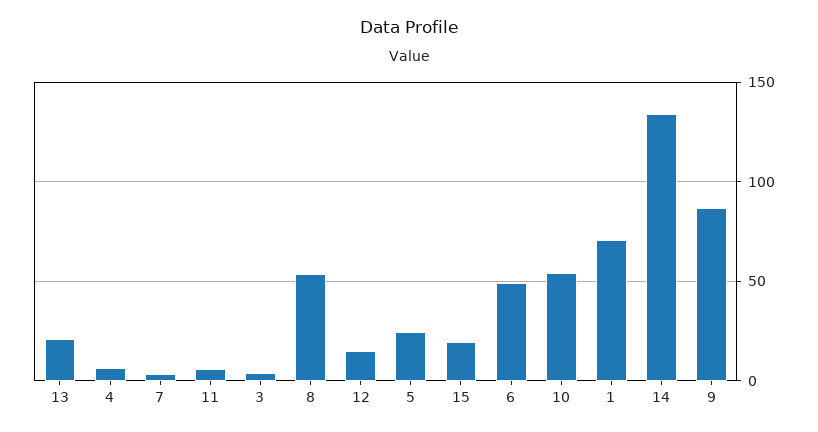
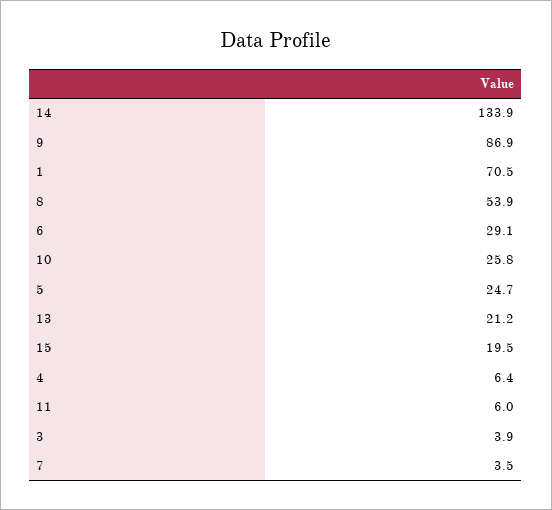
12: 15 -> none
6: 50 -> 29.1
10: 55 -> 25.8

